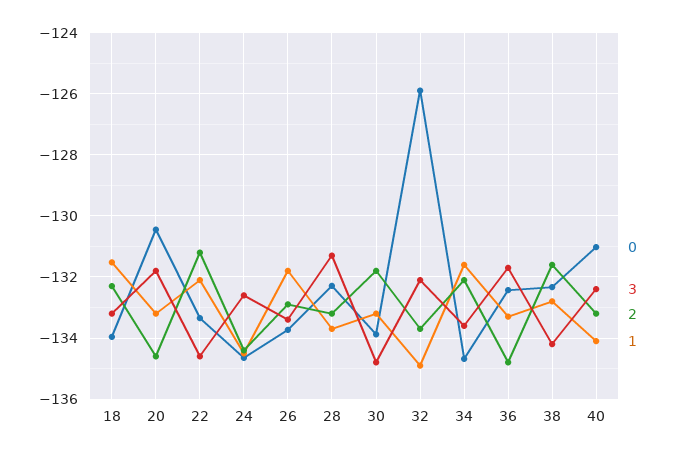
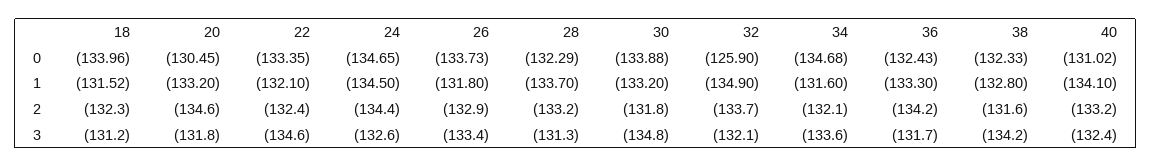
3, 18: -133.2 -> -131.2
2, 22: -131.2 -> -132.4
2, 36: -134.8 -> -134.2

